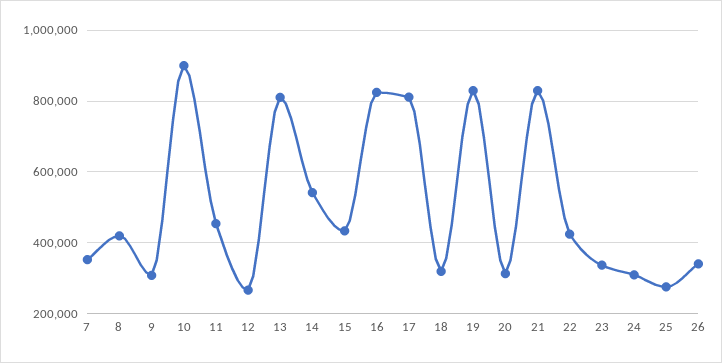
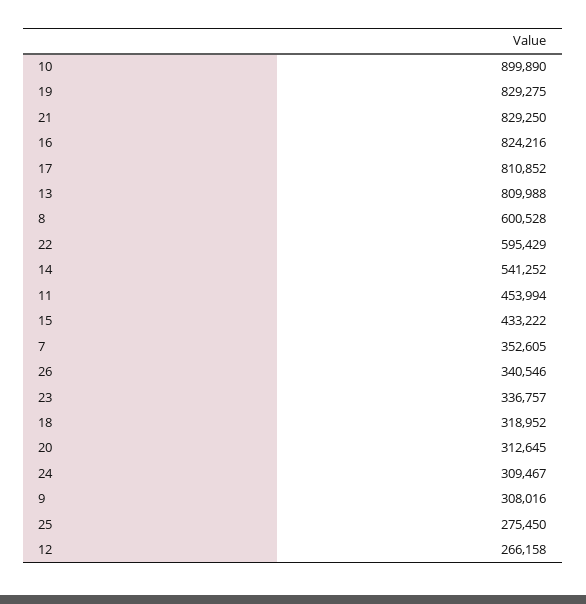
8: 420000 -> 600528
22: 420000 -> 595429

